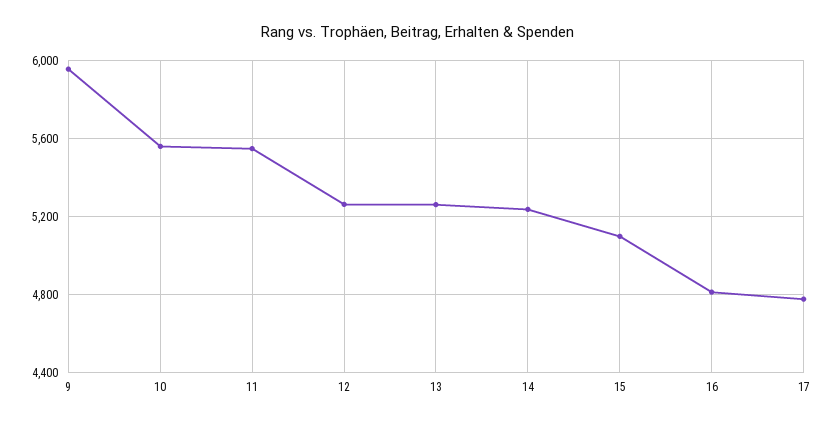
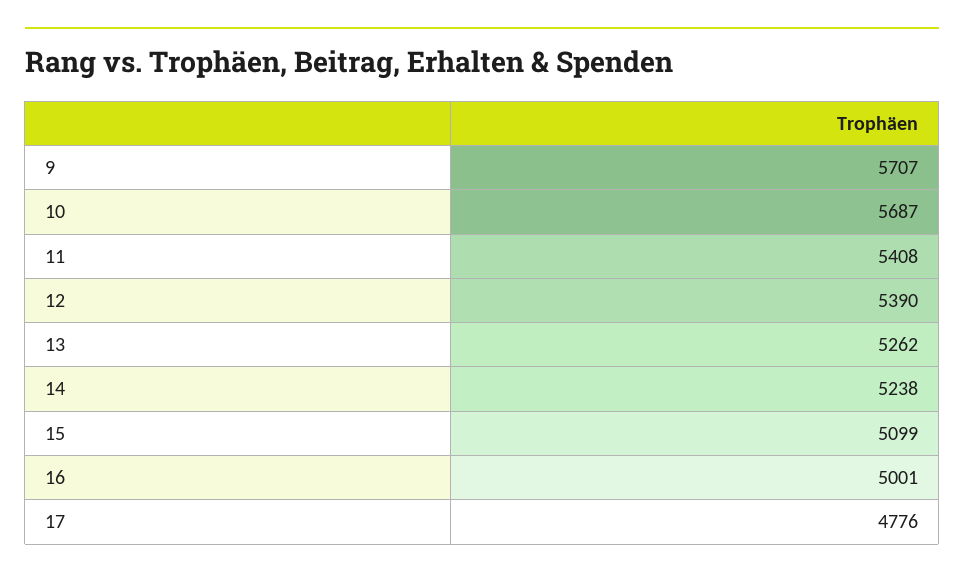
9: 5950 -> 5707
10: 5550 -> 5687
11: 5550 -> 5408
12: 5250 -> 5390
16: 4800 -> 5001

